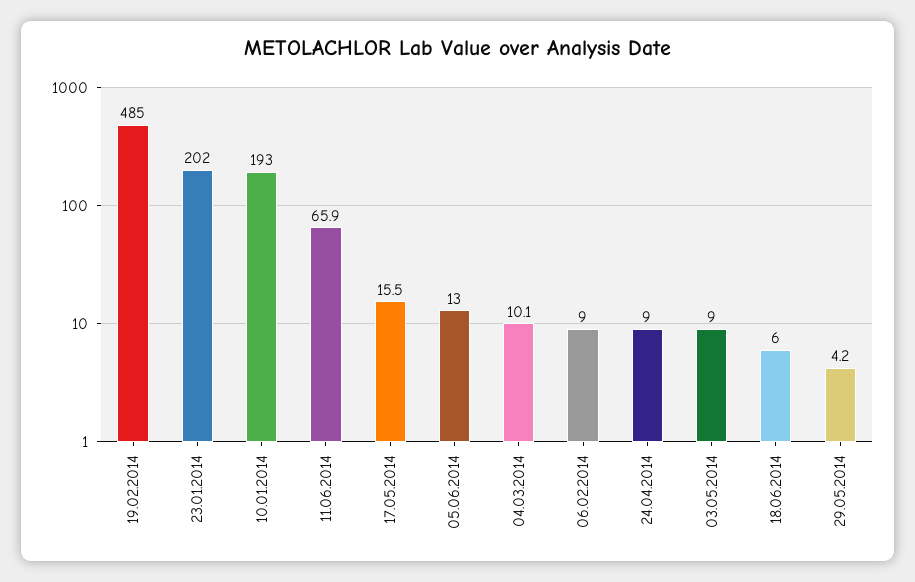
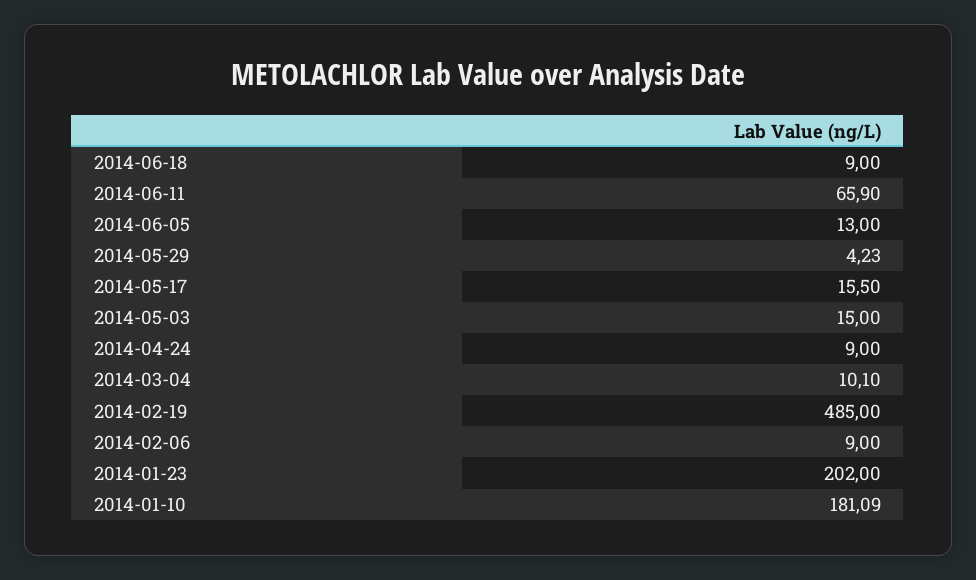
10.01.2014: 193 -> 181.09
03.05.2014: 9 -> 15
18.06.2014: 6 -> 9

